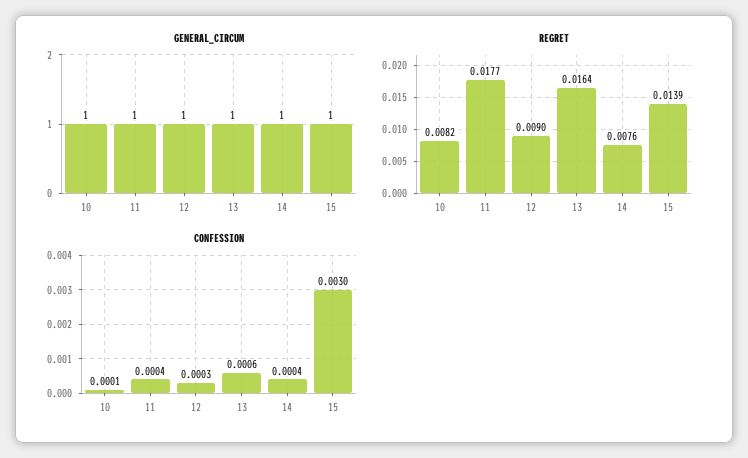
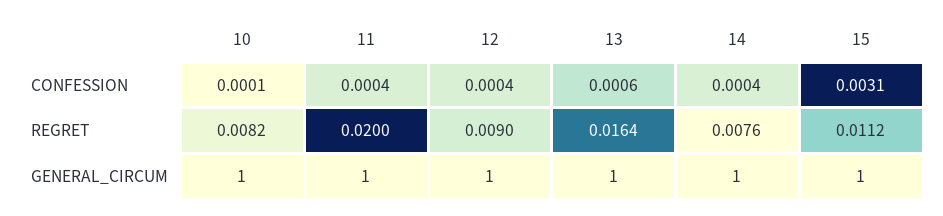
REGRET, 11: 0.0177 -> 0.02
REGRET, 15: 0.0139 -> 0.0112
CONFESSION, 12: 0.0003 -> 0.0004
CONFESSION, 15: 0.003 -> 0.0031

